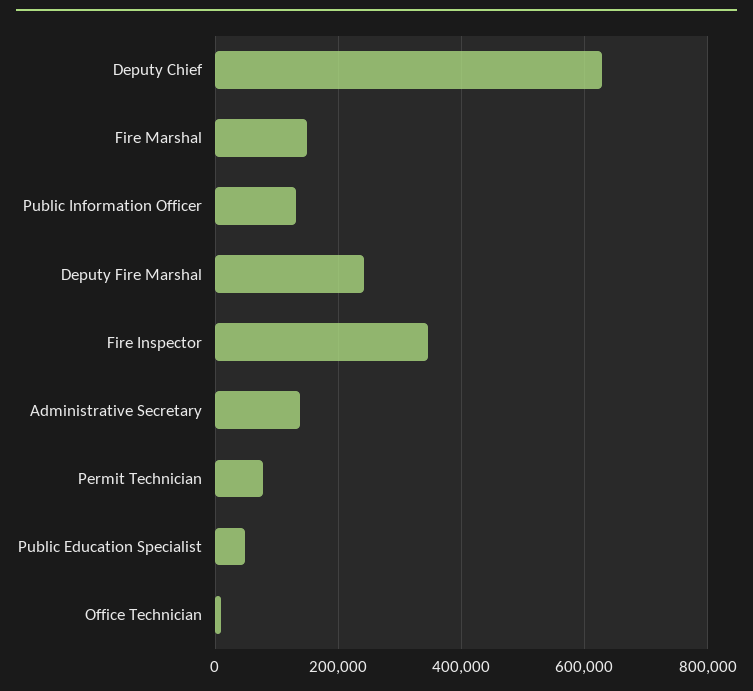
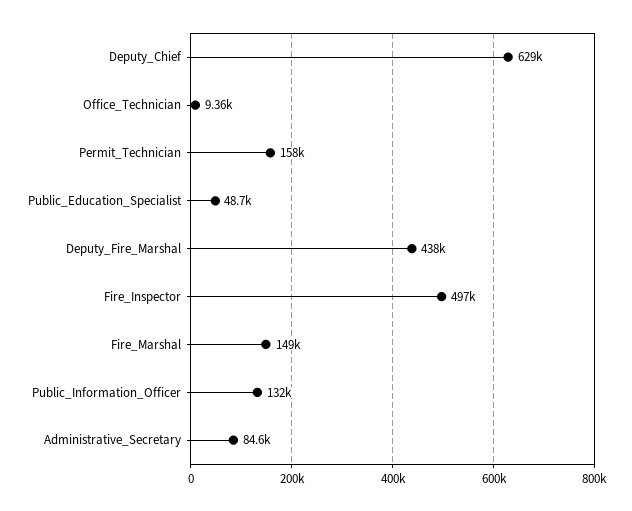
Deputy Fire Marshal: 240000 -> 438000
Fire Inspector: 340000 -> 497000
Administrative Secretary: 140000 -> 84600
Permit Technician: 80000 -> 158000

